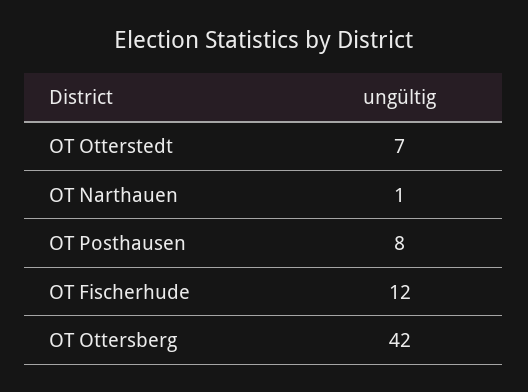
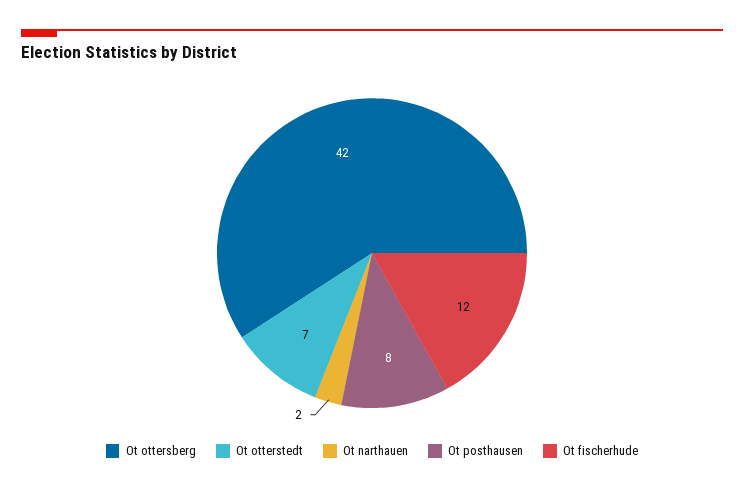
OT Narthauen: 1 -> 2

